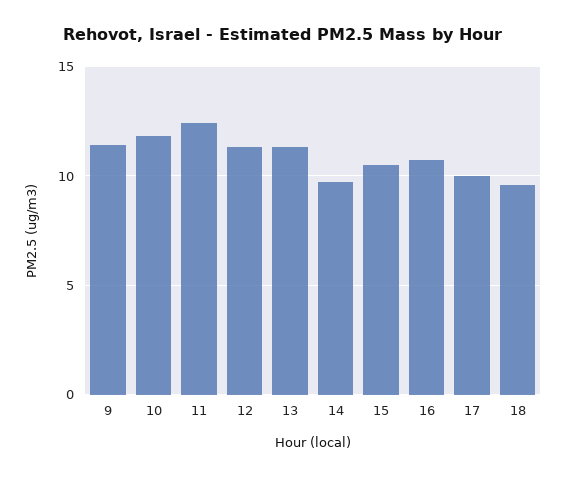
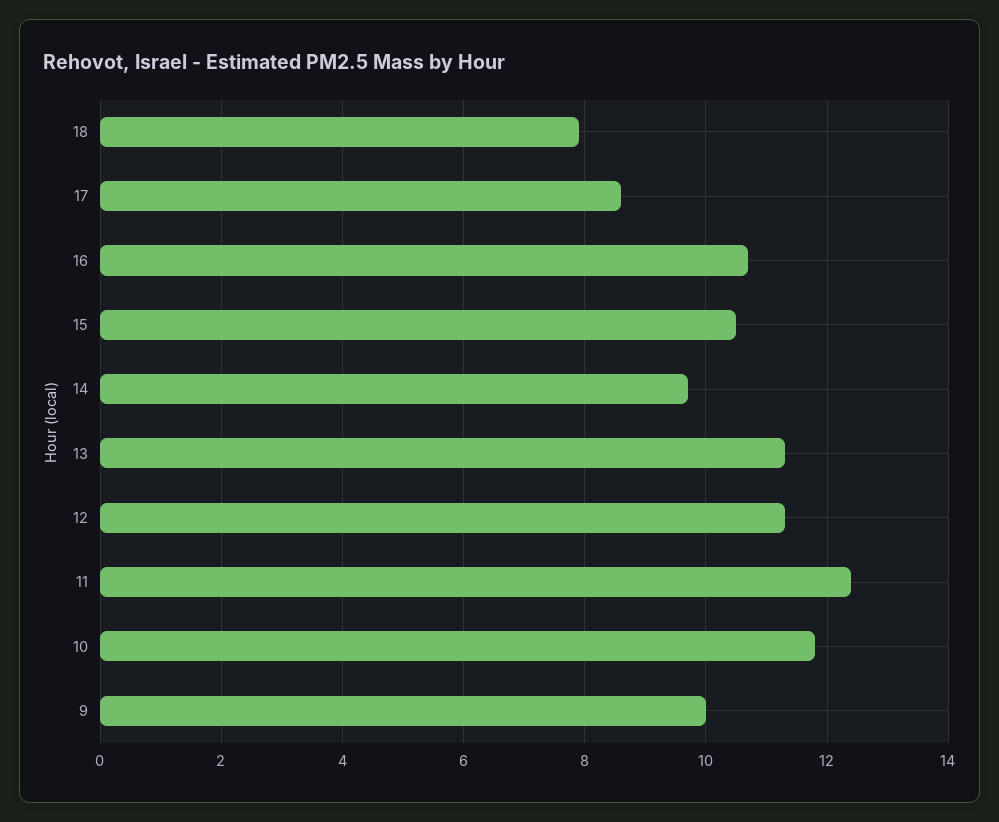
9: 11.5 -> 10
17: 10 -> 8.5
18: 9.5 -> 8

